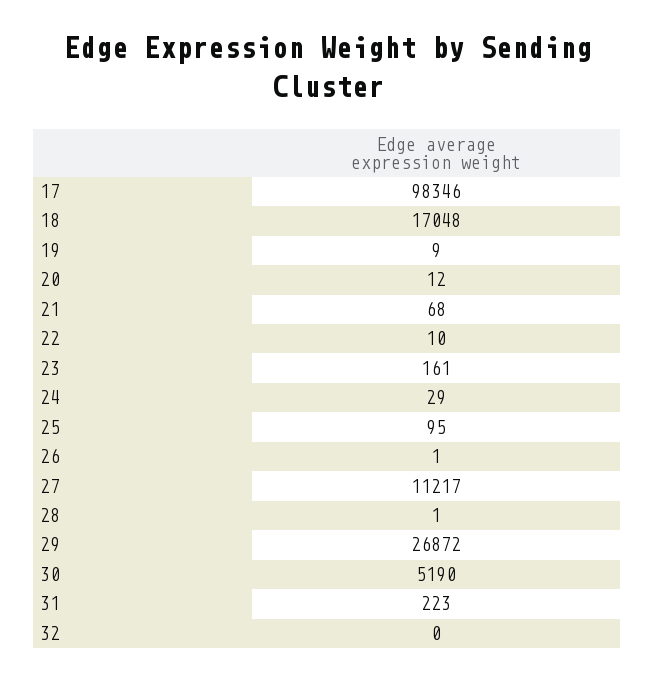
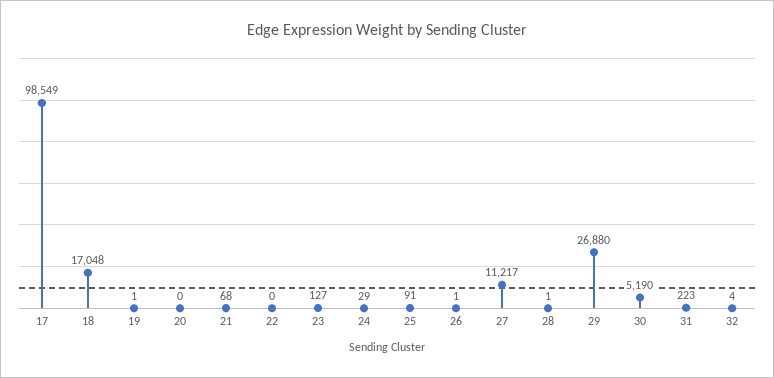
17: 98346 -> 98549
19: 9 -> 1
20: 12 -> 0
22: 10 -> 0
23: 161 -> 127
25: 95 -> 91
29: 26872 -> 26880
32: 0 -> 4

